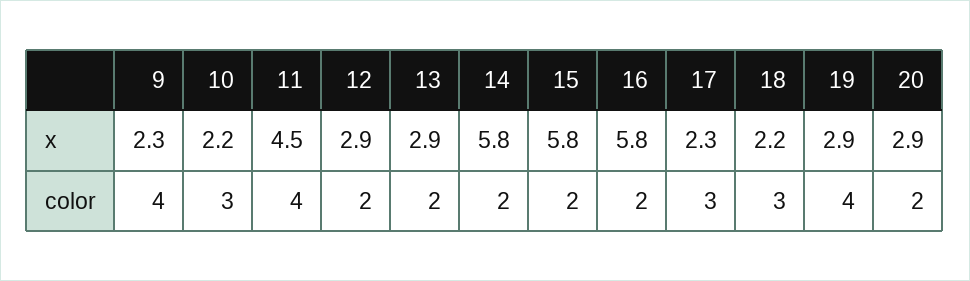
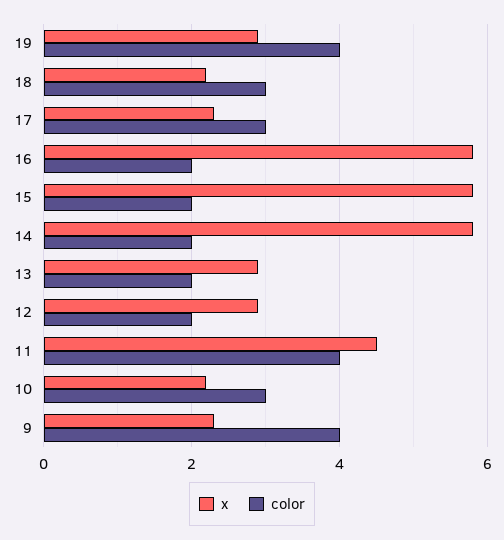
x, 20: 2.9 -> none
color, 20: 2 -> none

